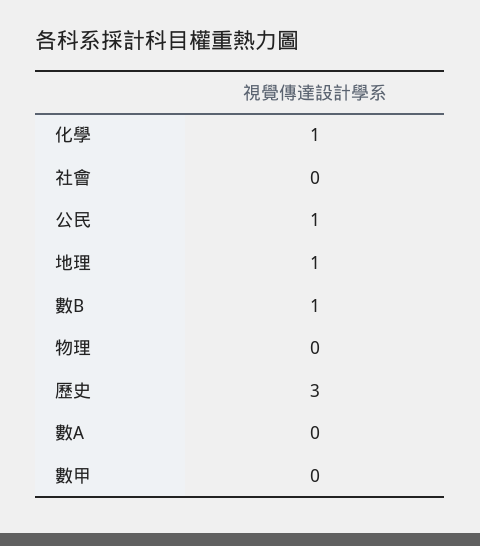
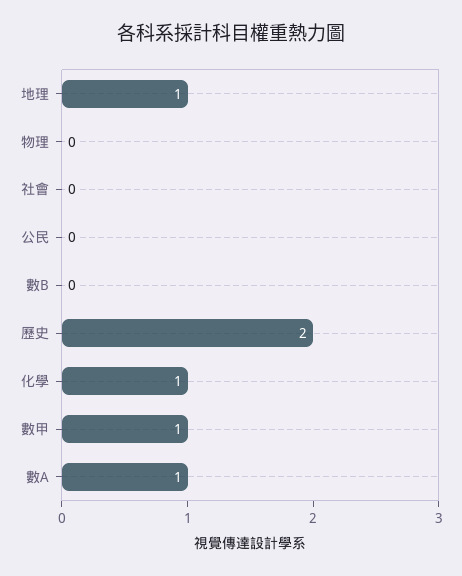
公民: 1 -> 0
數B: 1 -> 0
歷史: 3 -> 2
數A: 0 -> 1
數甲: 0 -> 1

